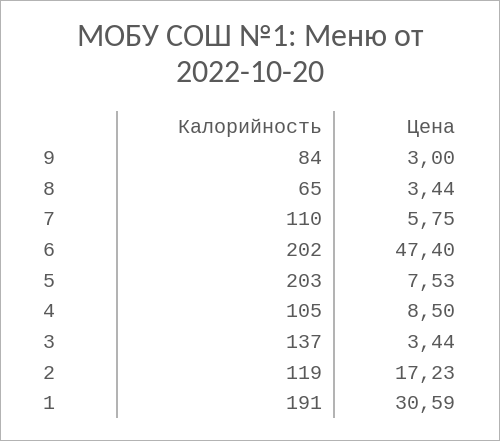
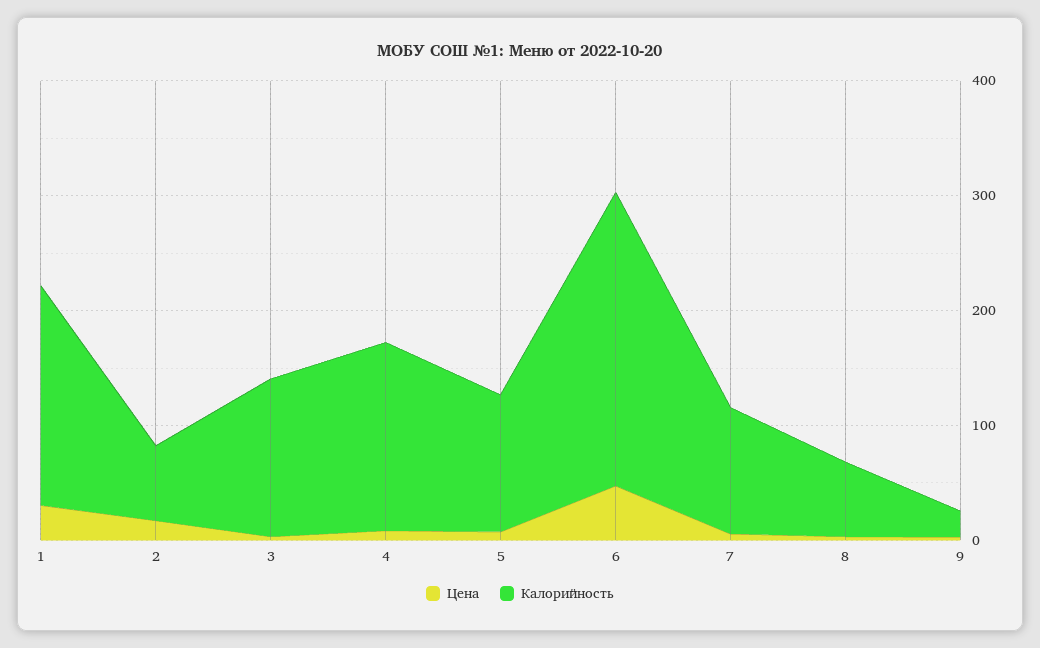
Калорийность, 9: 84 -> 20
Калорийность, 6: 202 -> 260
Калорийность, 5: 203 -> 120
Калорийность, 4: 105 -> 160
Калорийность, 2: 119 -> 60

